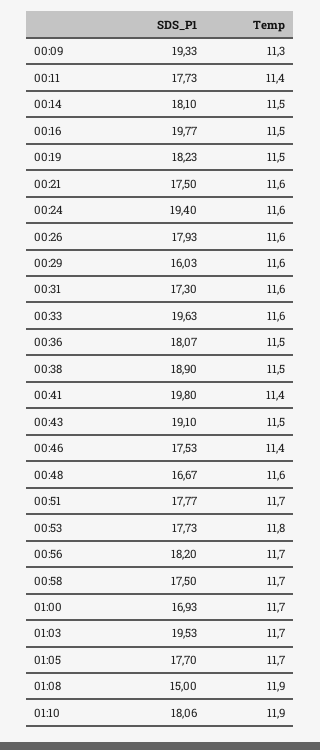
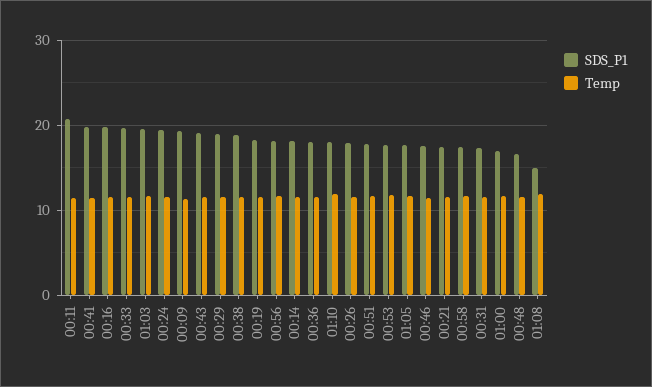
SDS_P1, 00:11: 17.73 -> 21
SDS_P1, 00:29: 16.03 -> 19

